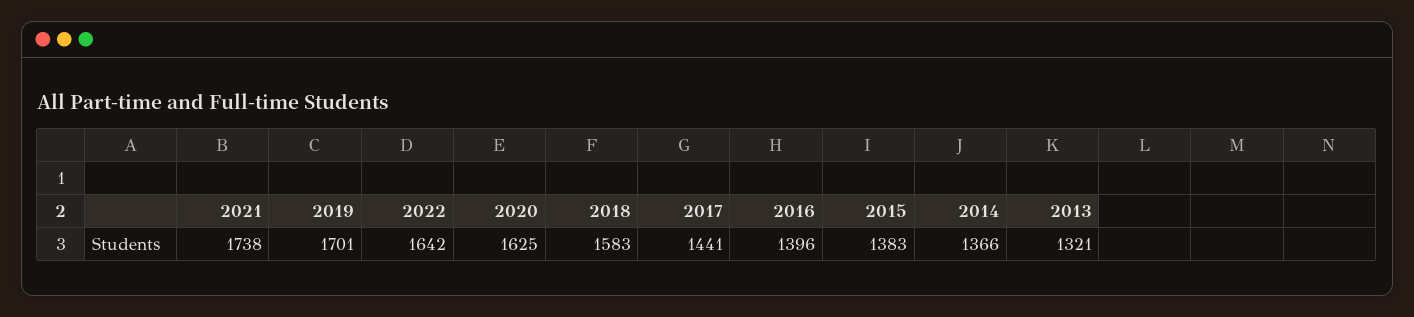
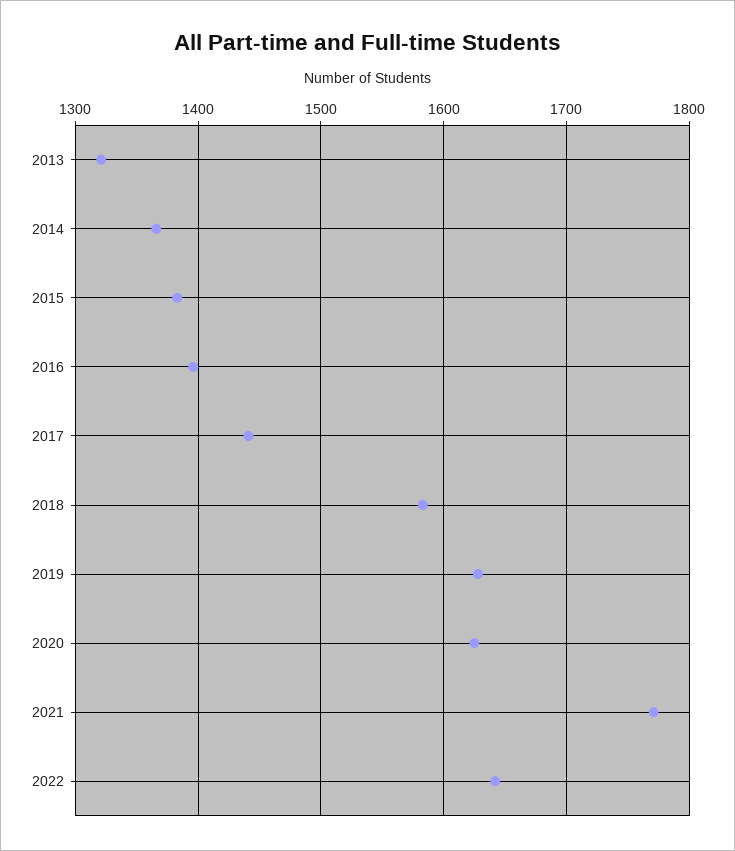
2021: 1738 -> 1770
2019: 1701 -> 1630

